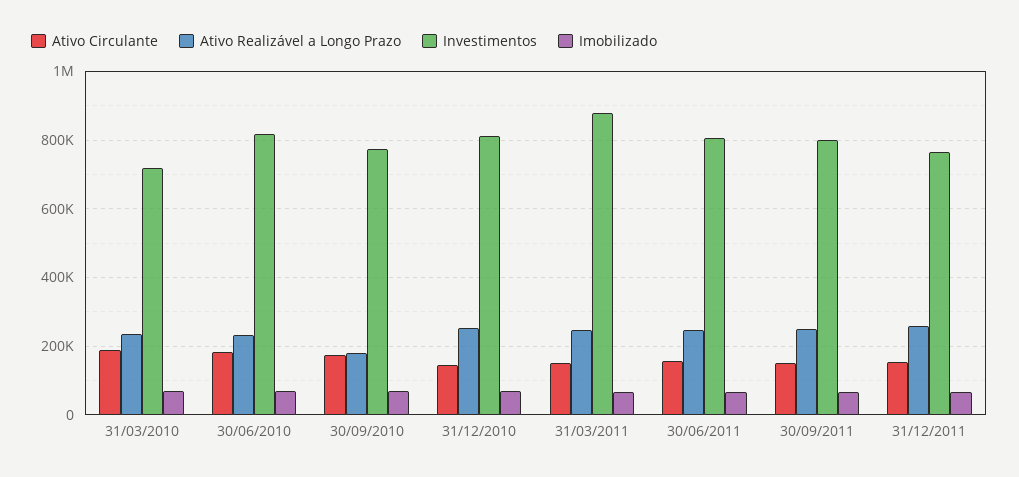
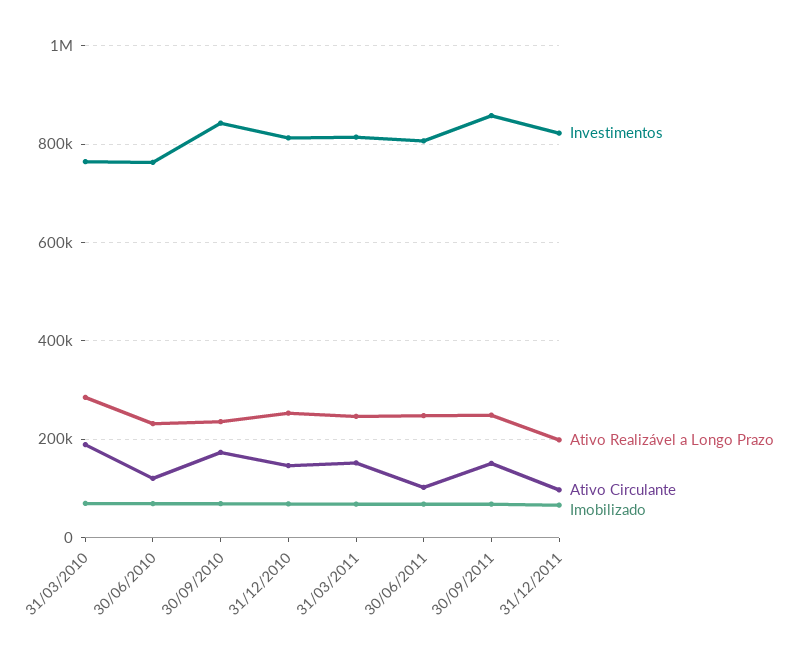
Ativo Realizável a Longo Prazo, 31/03/2010: 240000 -> 280000
Investimentos, 31/03/2010: 720000 -> 760000
Ativo Circulante, 30/06/2010: 180000 -> 120000
Investimentos, 30/06/2010: 820000 -> 760000
Ativo Realizável a Longo Prazo, 30/09/2010: 180000 -> 240000
Investimentos, 30/09/2010: 780000 -> 840000
Investimentos, 31/03/2011: 880000 -> 820000
Ativo Circulante, 30/06/2011: 160000 -> 100000
Investimentos, 30/09/2011: 800000 -> 860000
Ativo Circulante, 31/12/2011: 160000 -> 100000
Ativo Realizável a Longo Prazo, 31/12/2011: 260000 -> 200000
Investimentos, 31/12/2011: 760000 -> 820000

